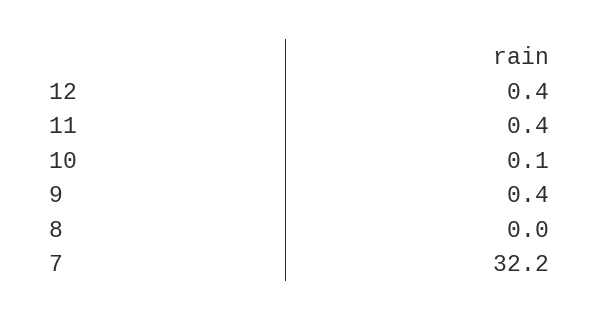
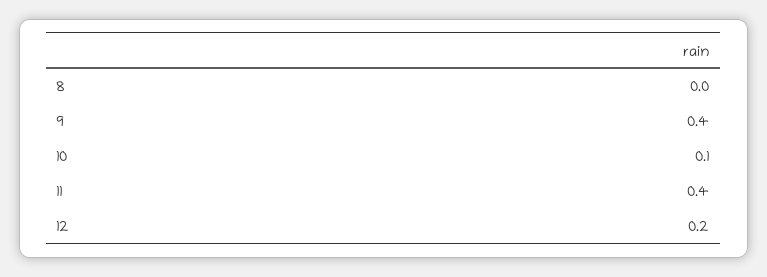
12: 0.4 -> 0.2
7: 32.2 -> none

